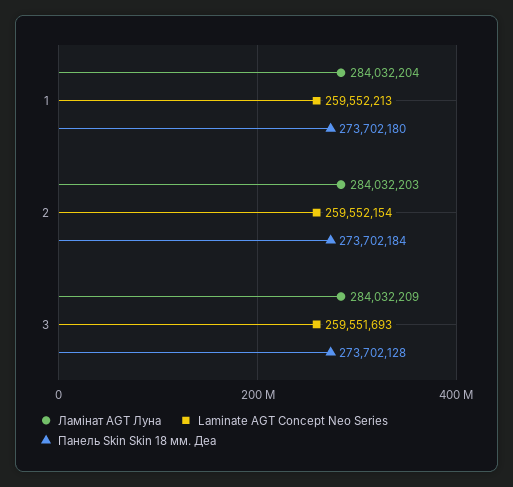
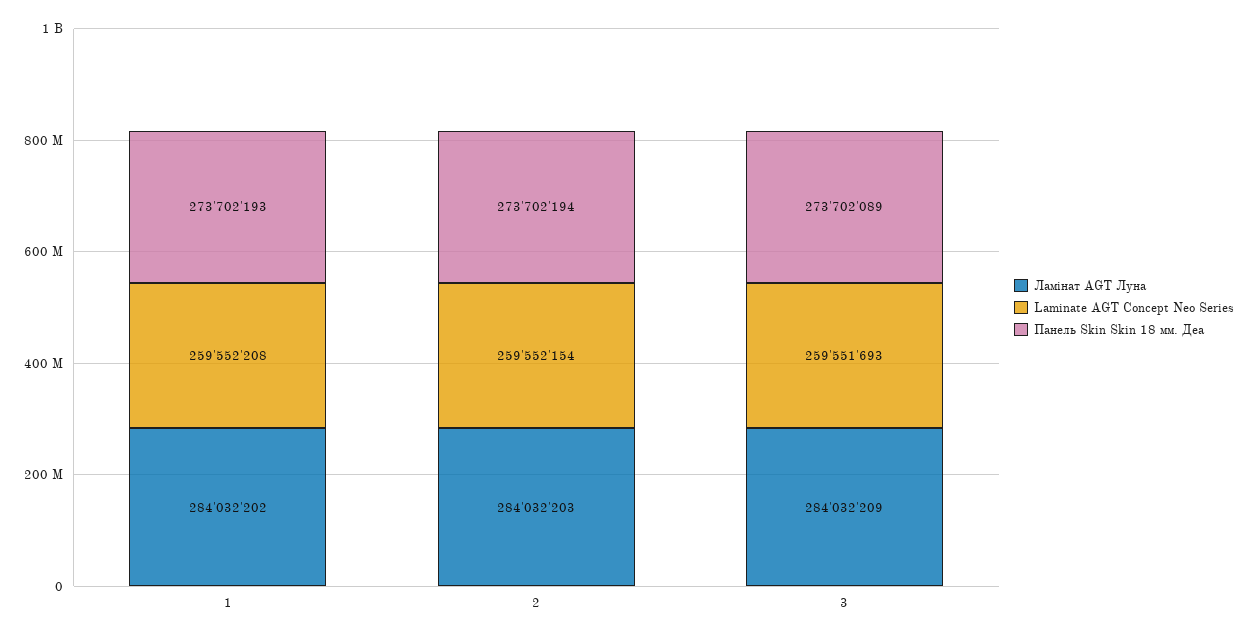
Ламінат AGT Луна, 1: 284032204 -> 284032202
Laminate AGT Concept Neo Series, 1: 259552213 -> 259552208
Панель Skin Skin 18 мм. Деа, 1: 273702180 -> 273702193
Панель Skin Skin 18 мм. Деа, 2: 273702184 -> 273702194
Панель Skin Skin 18 мм. Деа, 3: 273702128 -> 273702089

